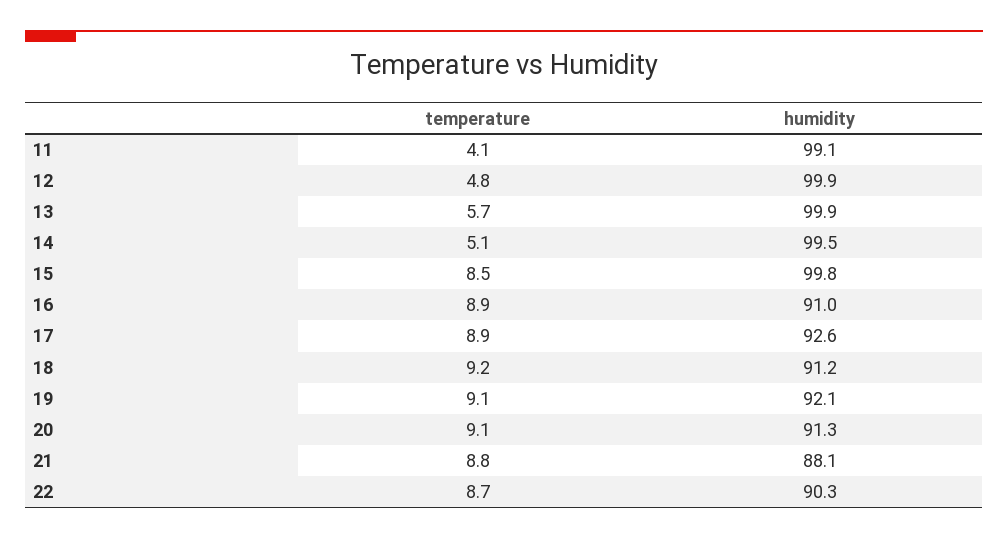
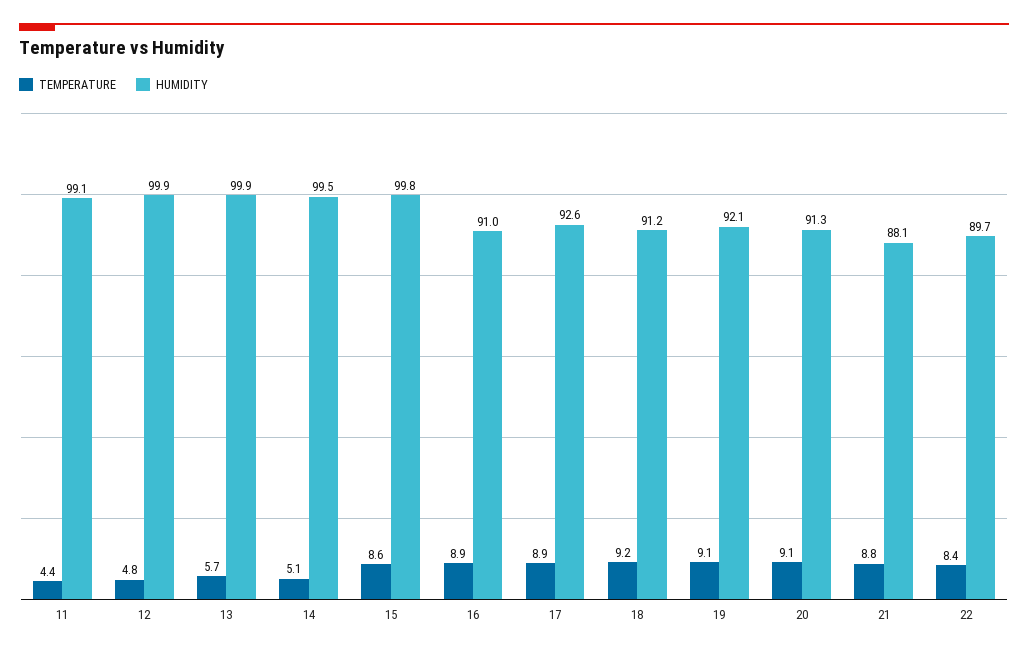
temperature, 11: 4.1 -> 4.4
temperature, 15: 8.5 -> 8.6
temperature, 22: 8.7 -> 8.4
humidity, 22: 90.3 -> 89.7

